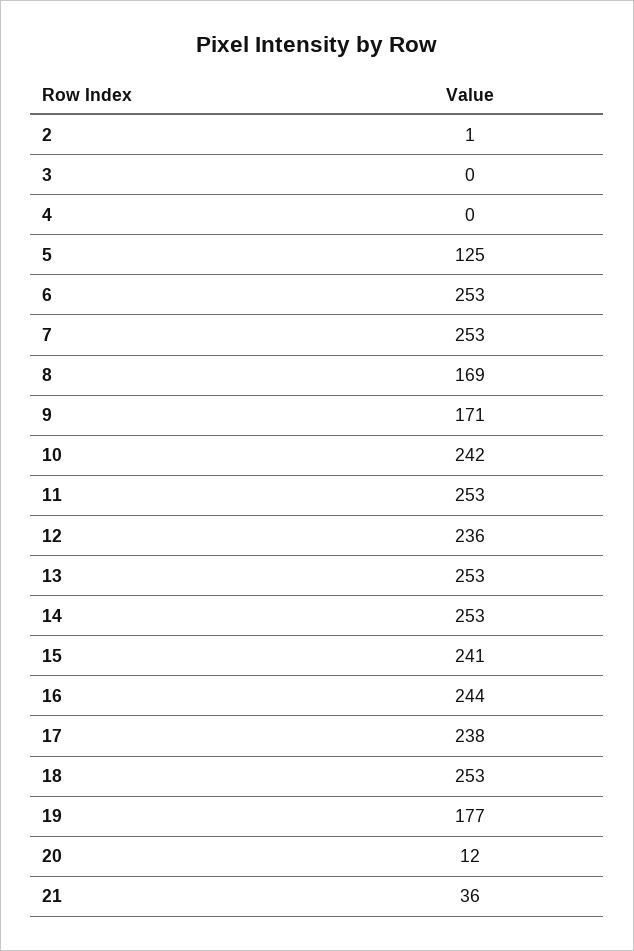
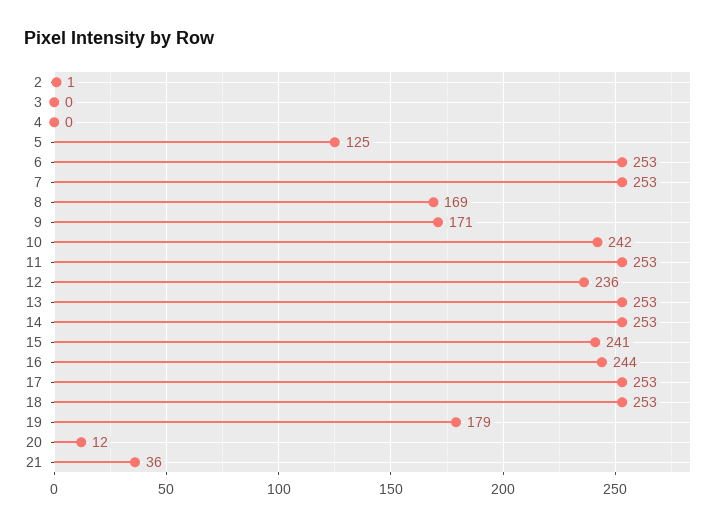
17: 238 -> 253
19: 177 -> 179

